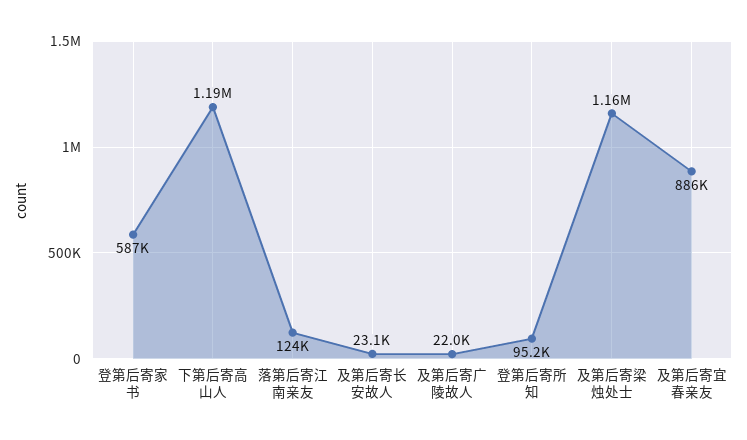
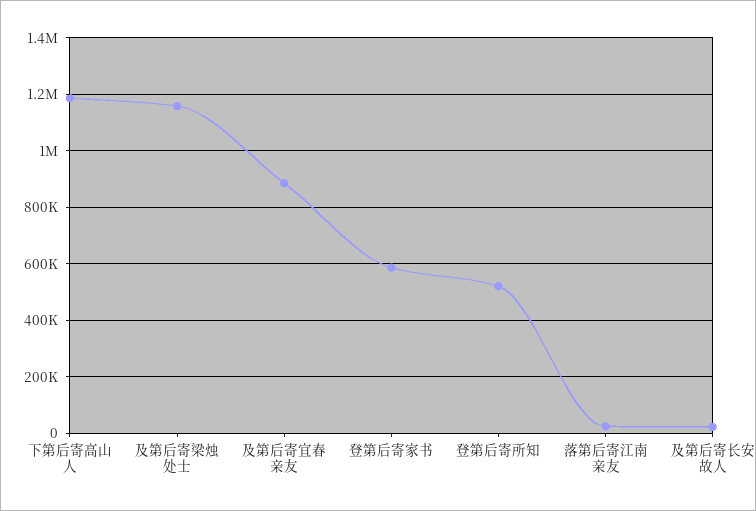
落第后寄江南亲友: 124000 -> 25000
及第后寄广陵故人: 22000 -> none
登第后寄所知: 95200 -> 525000

